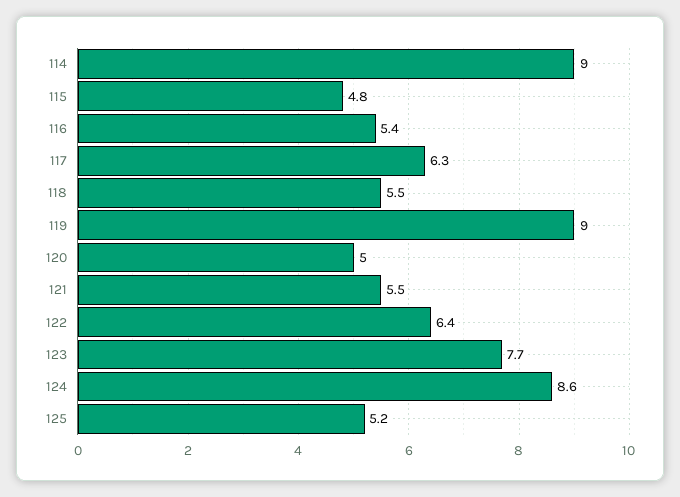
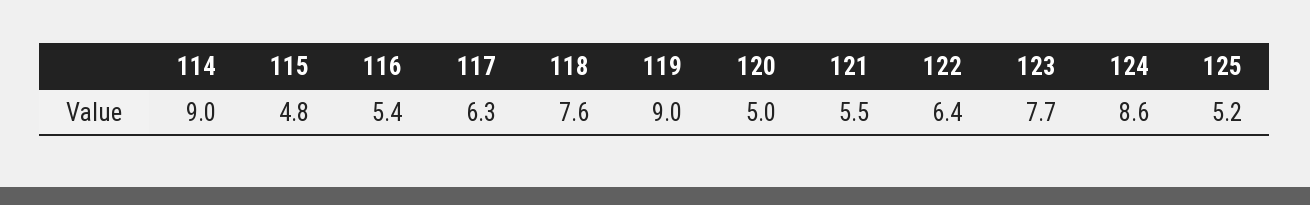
118: 5.5 -> 7.6

